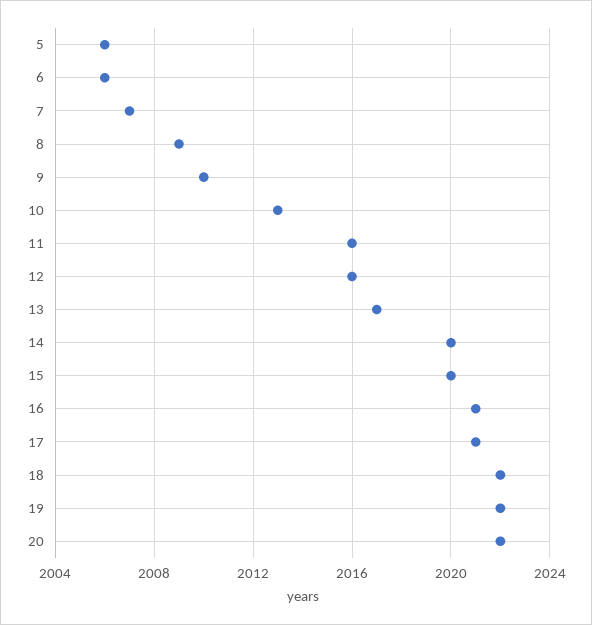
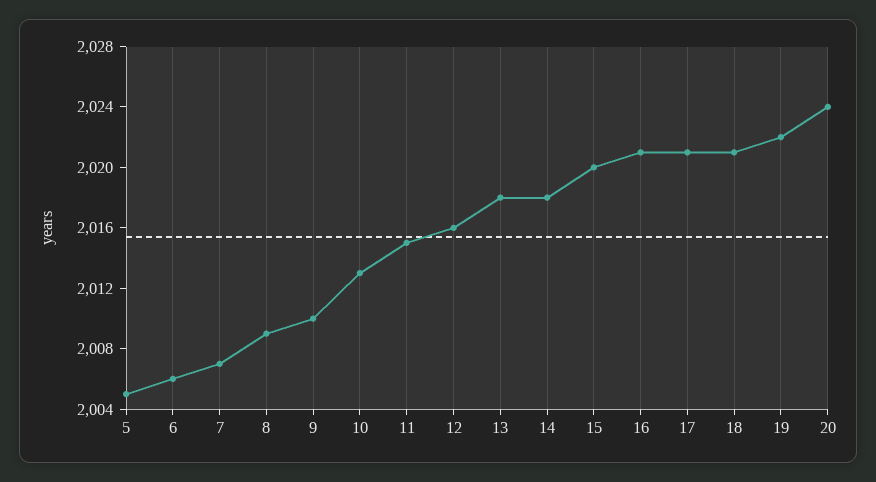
5: 2006 -> 2005
11: 2016 -> 2015
13: 2017 -> 2018
14: 2020 -> 2018
18: 2022 -> 2021
20: 2022 -> 2024

